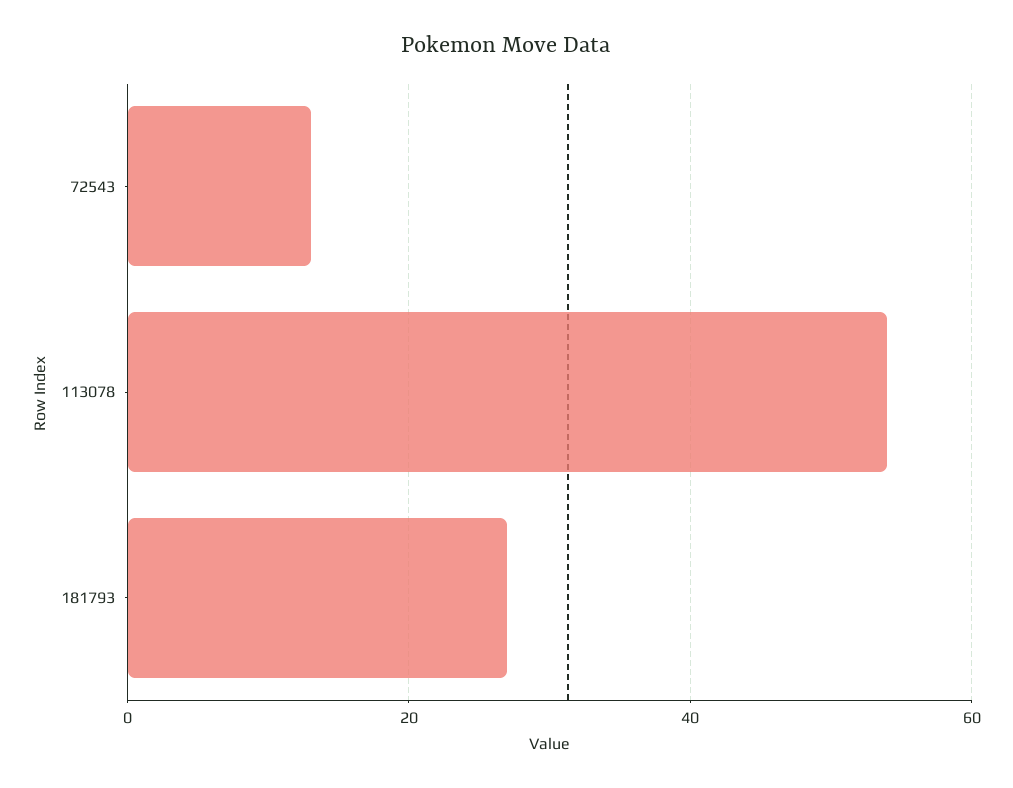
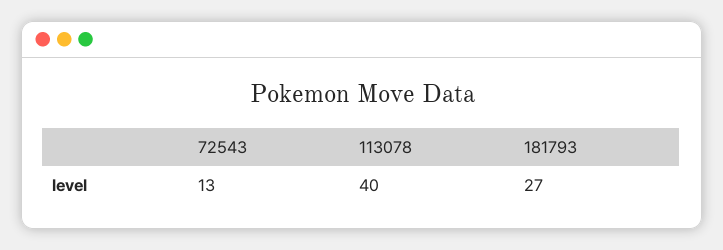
113078: 55 -> 40

